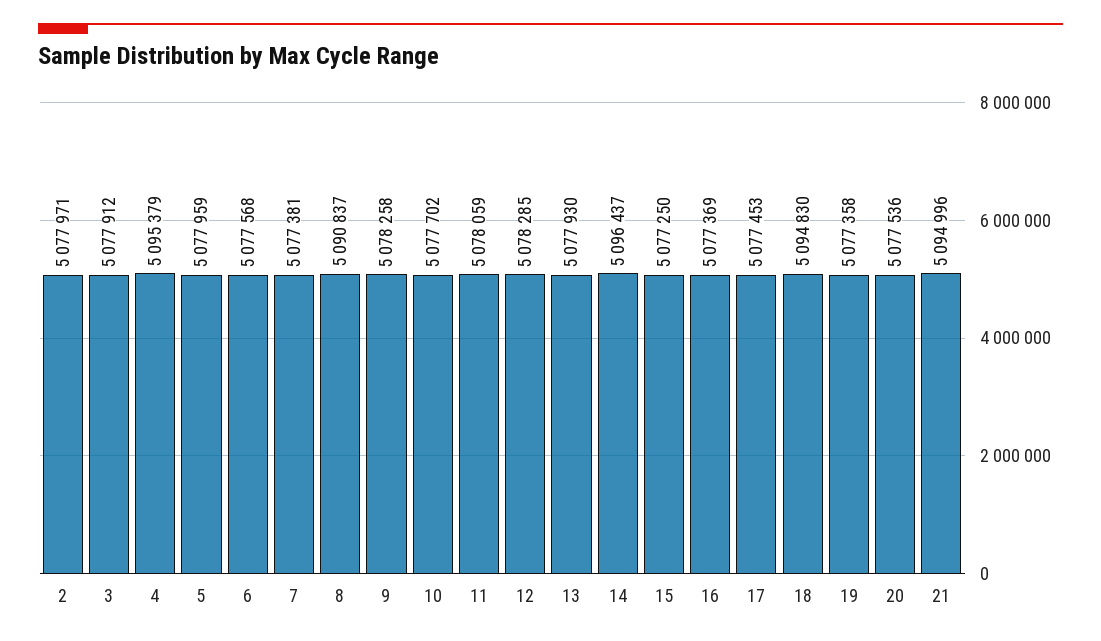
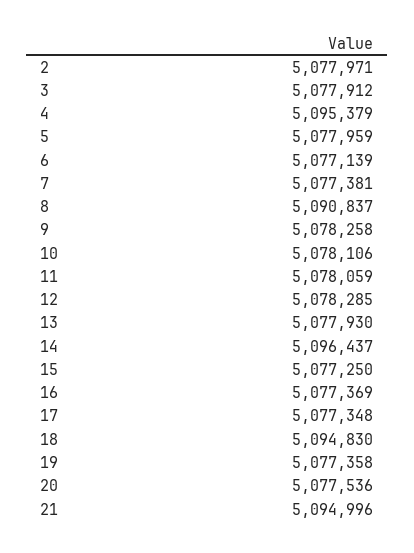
6: 5077568 -> 5077139
10: 5077702 -> 5078106
17: 5077453 -> 5077348

